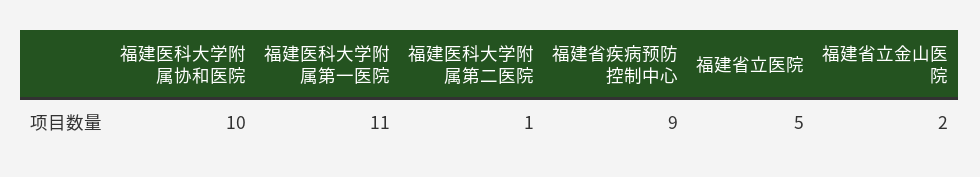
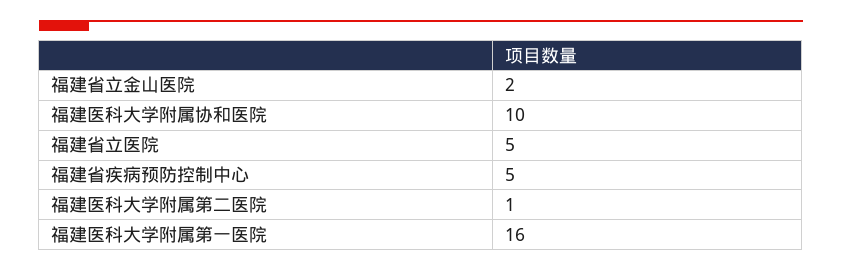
福建医科大学附属第一医院: 11 -> 16
福建省疾病预防控制中心: 9 -> 5

